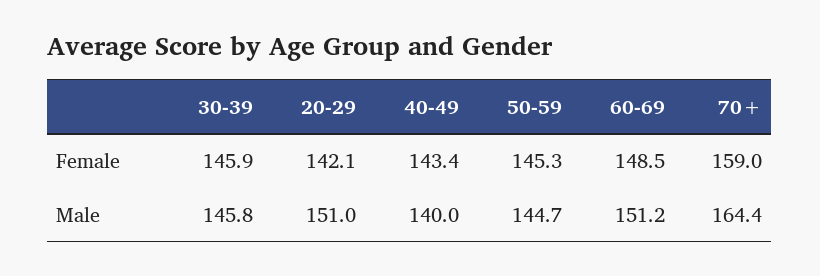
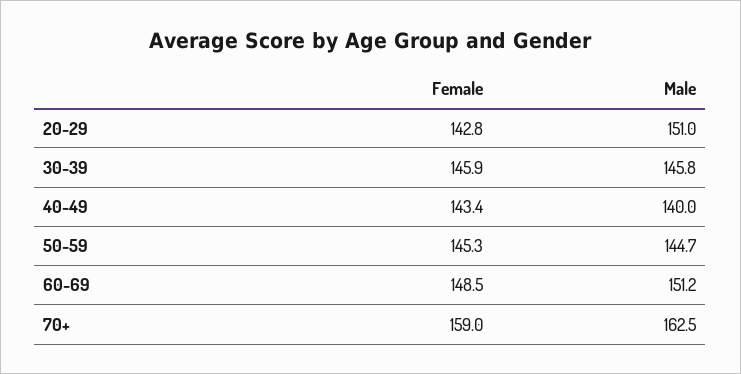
20-29, Female: 142.1 -> 142.8
70+, Male: 164.4 -> 162.5

